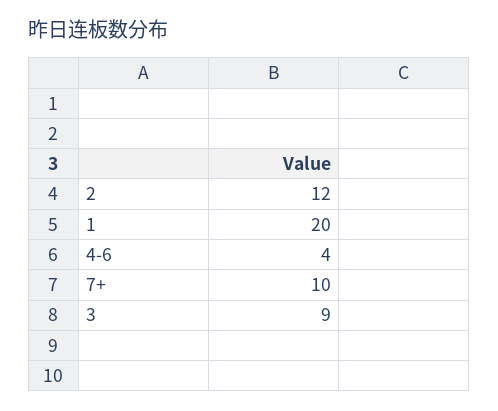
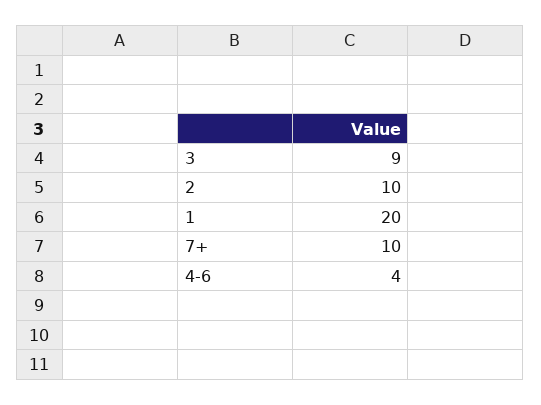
2: 12 -> 10

